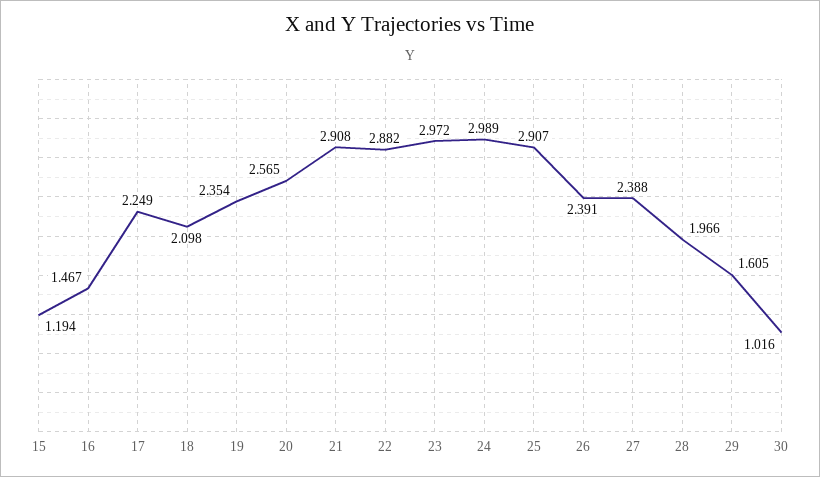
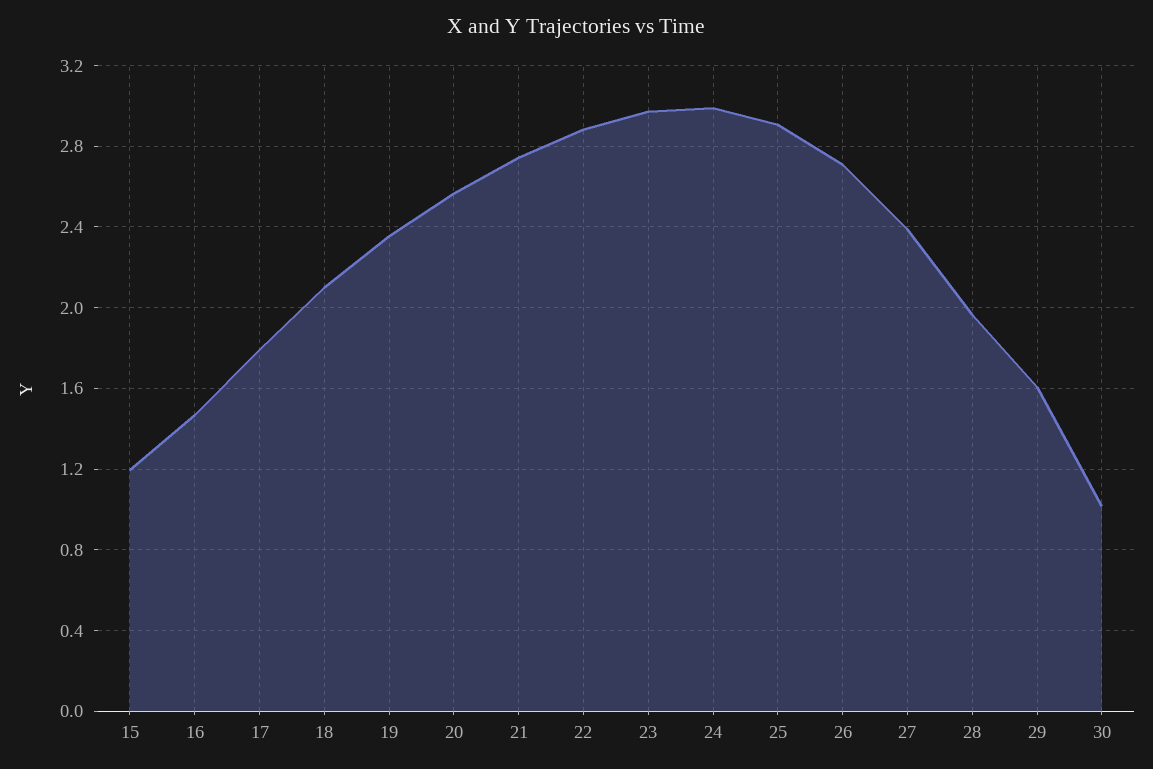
17: 2.249 -> 1.8
21: 2.908 -> 2.75
26: 2.391 -> 2.7

